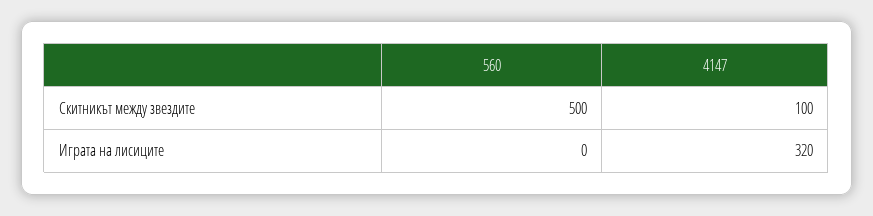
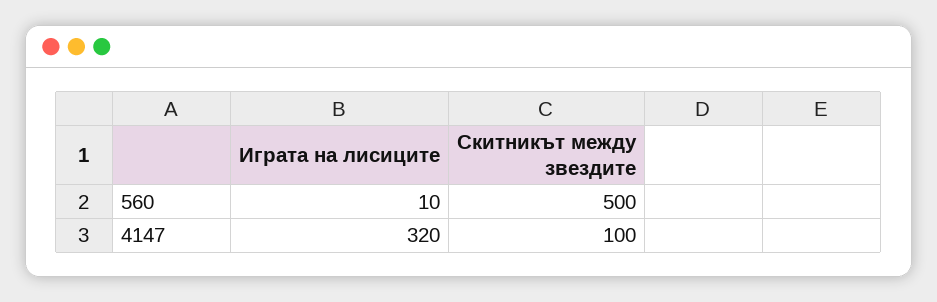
560, Играта на лисиците: 0 -> 10

